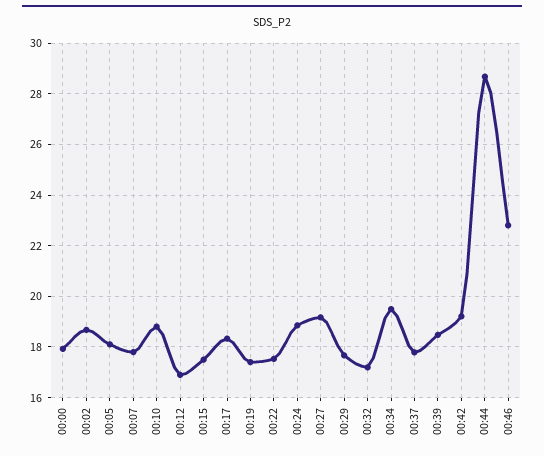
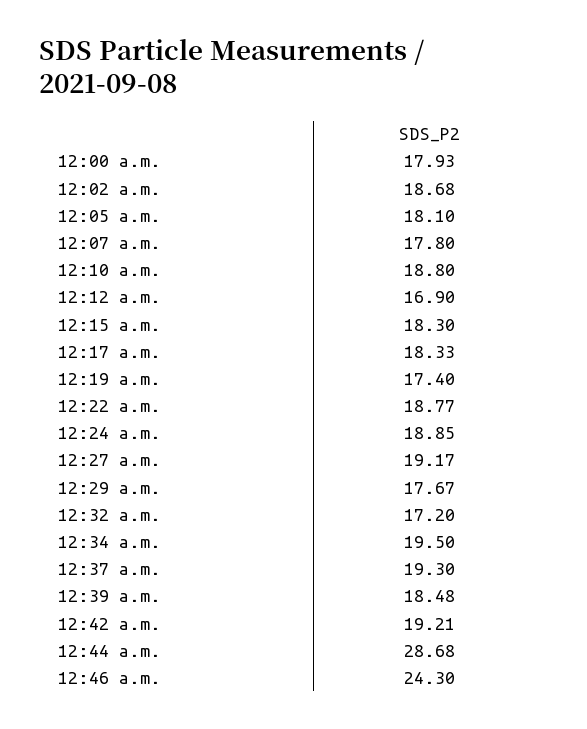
00:15: 17.5 -> 18.3
00:22: 17.5 -> 18.77
00:37: 17.75 -> 19.3
00:46: 22.75 -> 24.3

